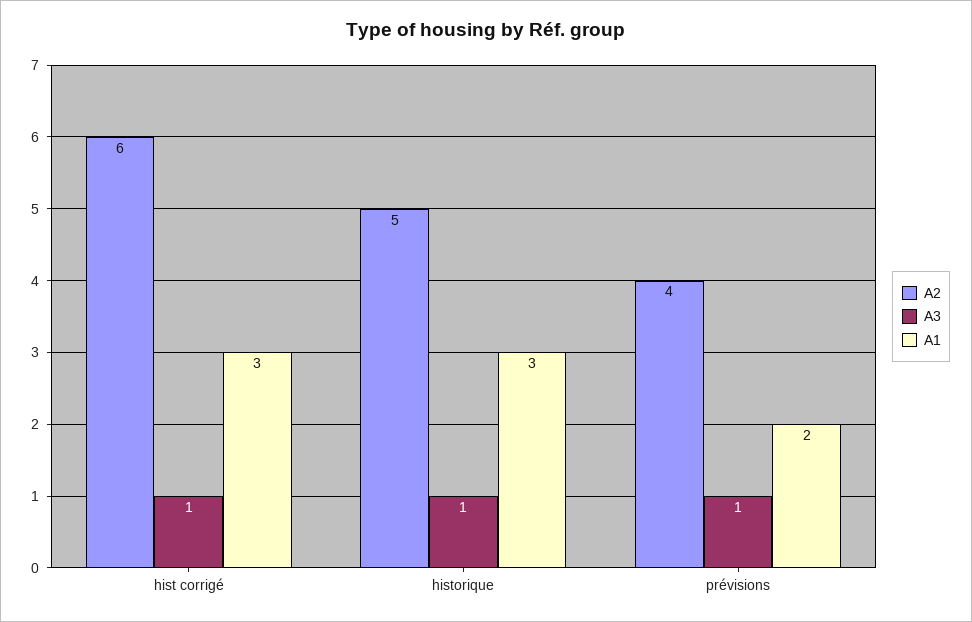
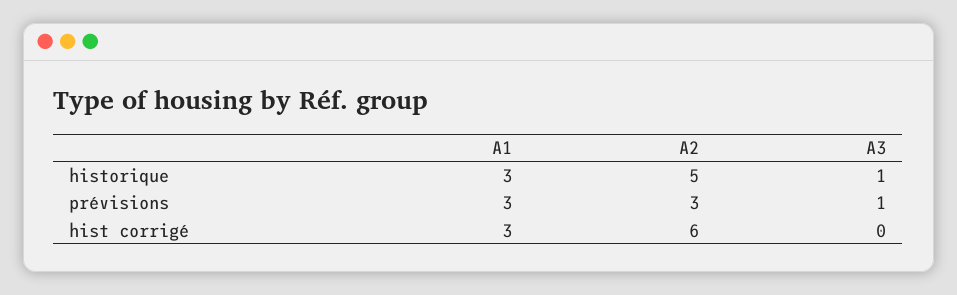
A3, hist corrigé: 1 -> 0
A2, prévisions: 4 -> 3
A1, prévisions: 2 -> 3

